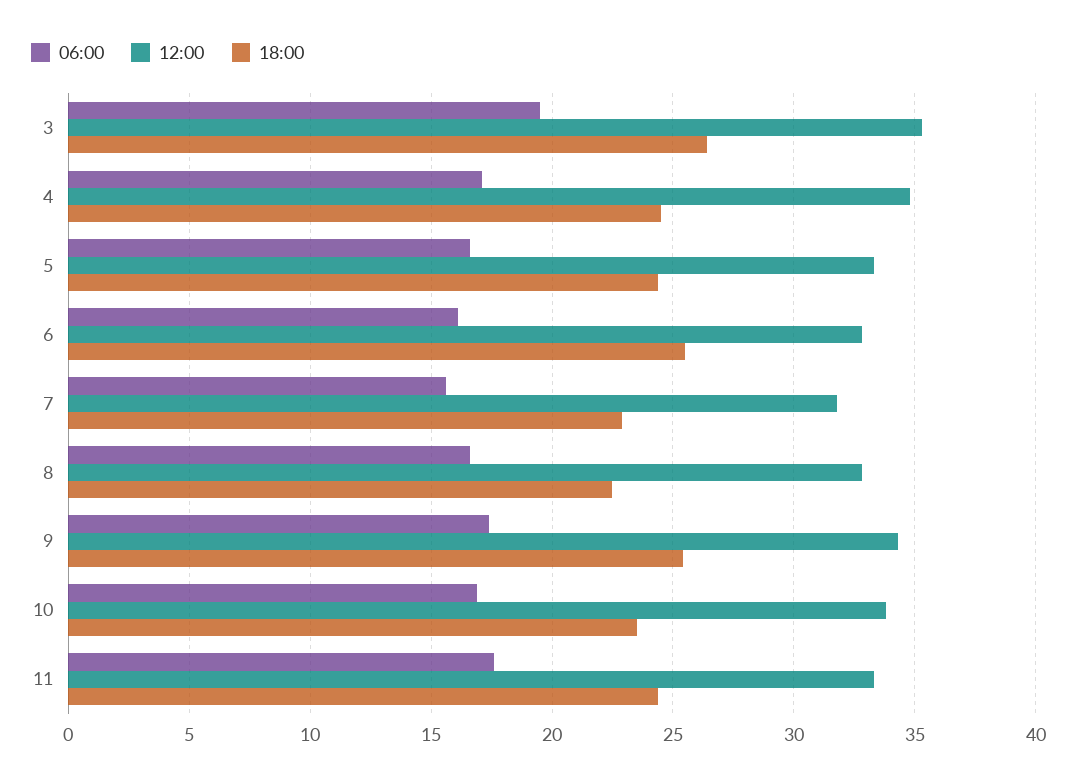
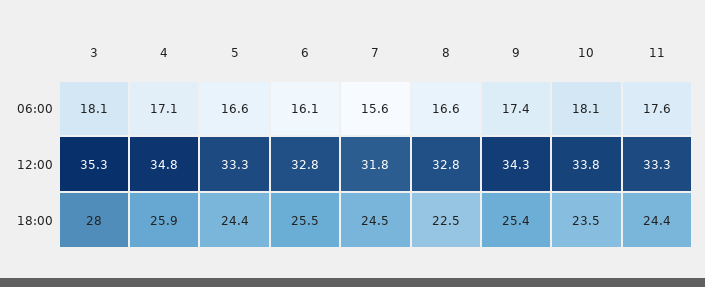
06:00, 3: 19.5 -> 18.1
18:00, 3: 26.5 -> 28
18:00, 4: 24.5 -> 25.9
18:00, 7: 23 -> 24.5
06:00, 10: 17 -> 18.1

